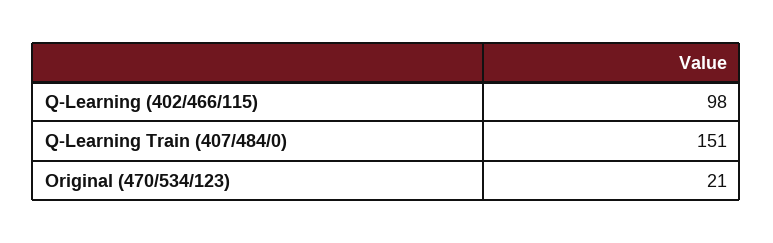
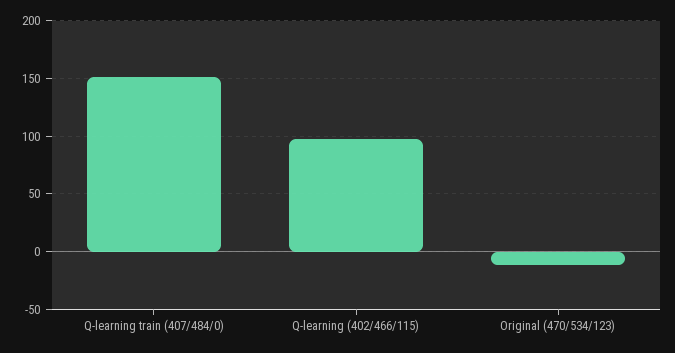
Original (470/534/123): 21 -> -10

